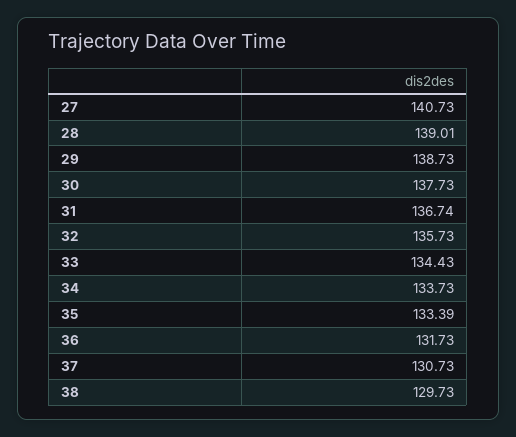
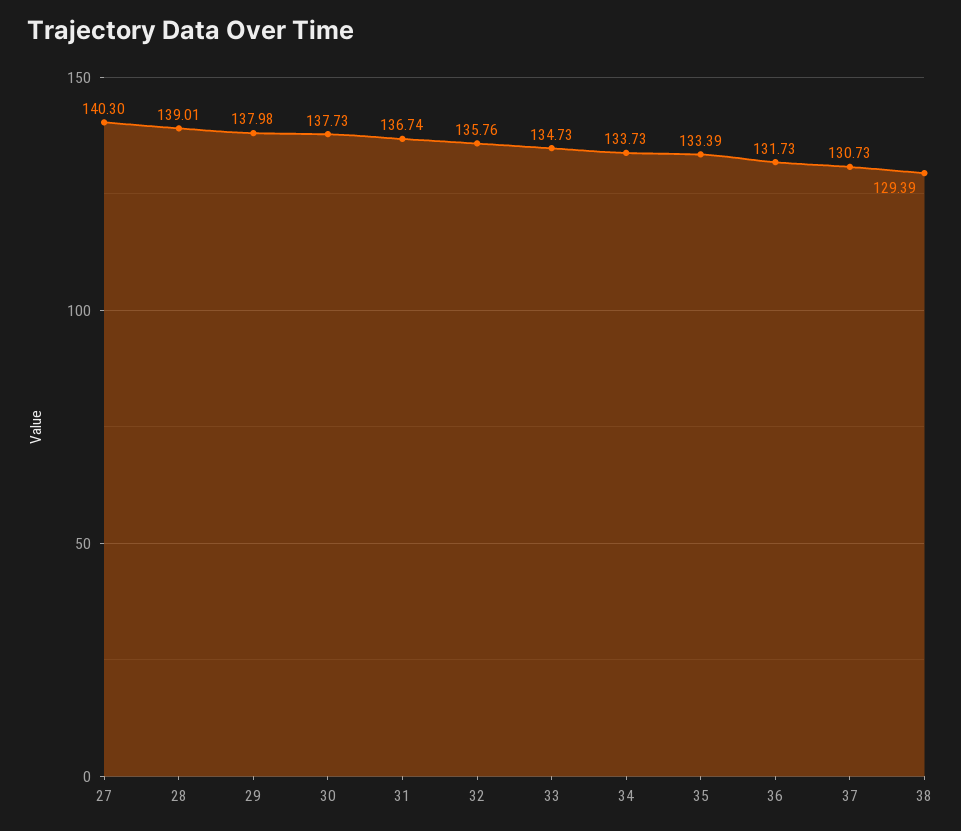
27: 140.73 -> 140.3
29: 138.73 -> 137.98
32: 135.73 -> 135.76
33: 134.43 -> 134.73
38: 129.73 -> 129.39

